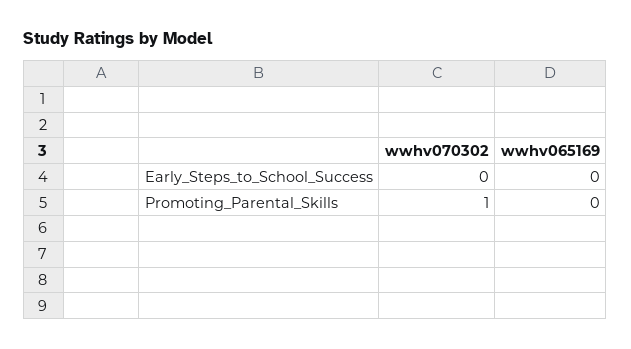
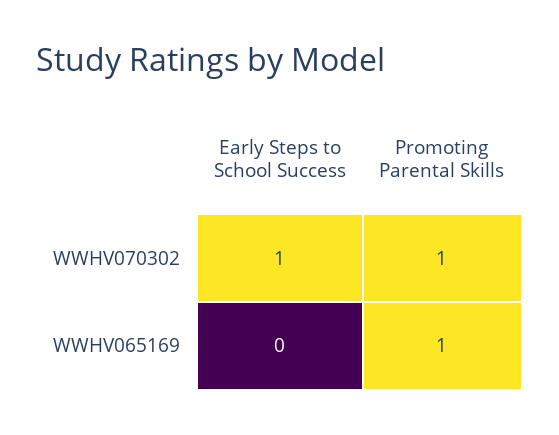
wwhv070302, Early_Steps_to_School_Success: 0 -> 1
wwhv065169, Promoting_Parental_Skills: 0 -> 1

